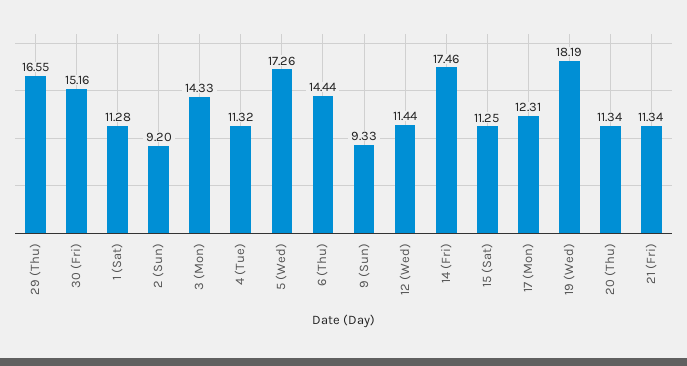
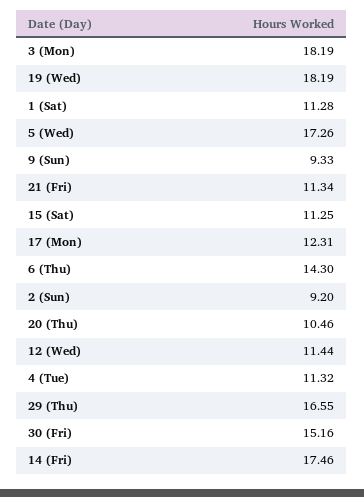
3 (Mon): 14.33 -> 18.19
6 (Thu): 14.44 -> 14.3
20 (Thu): 11.34 -> 10.46

